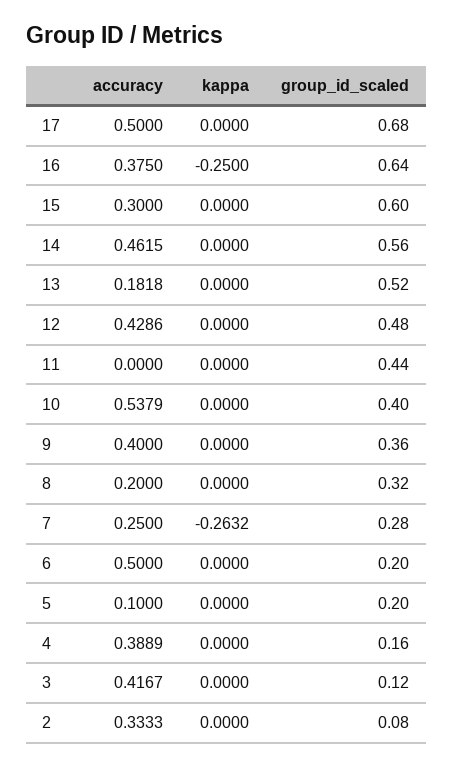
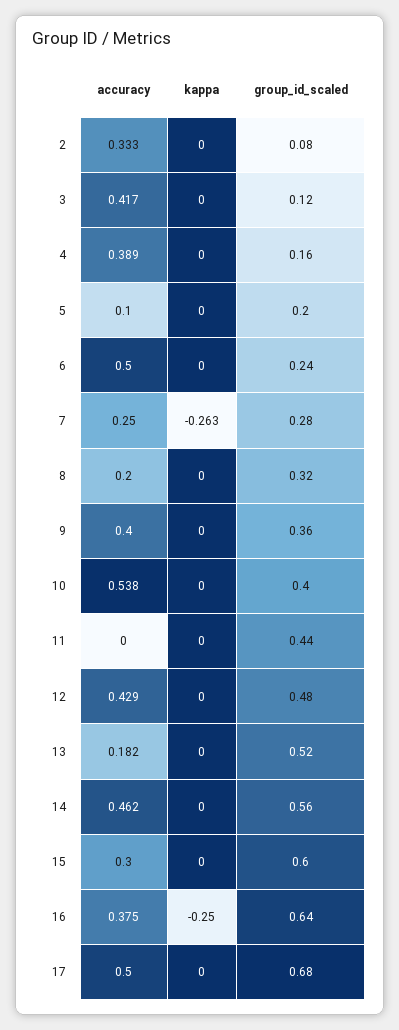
group_id_scaled, 6: 0.2 -> 0.24

